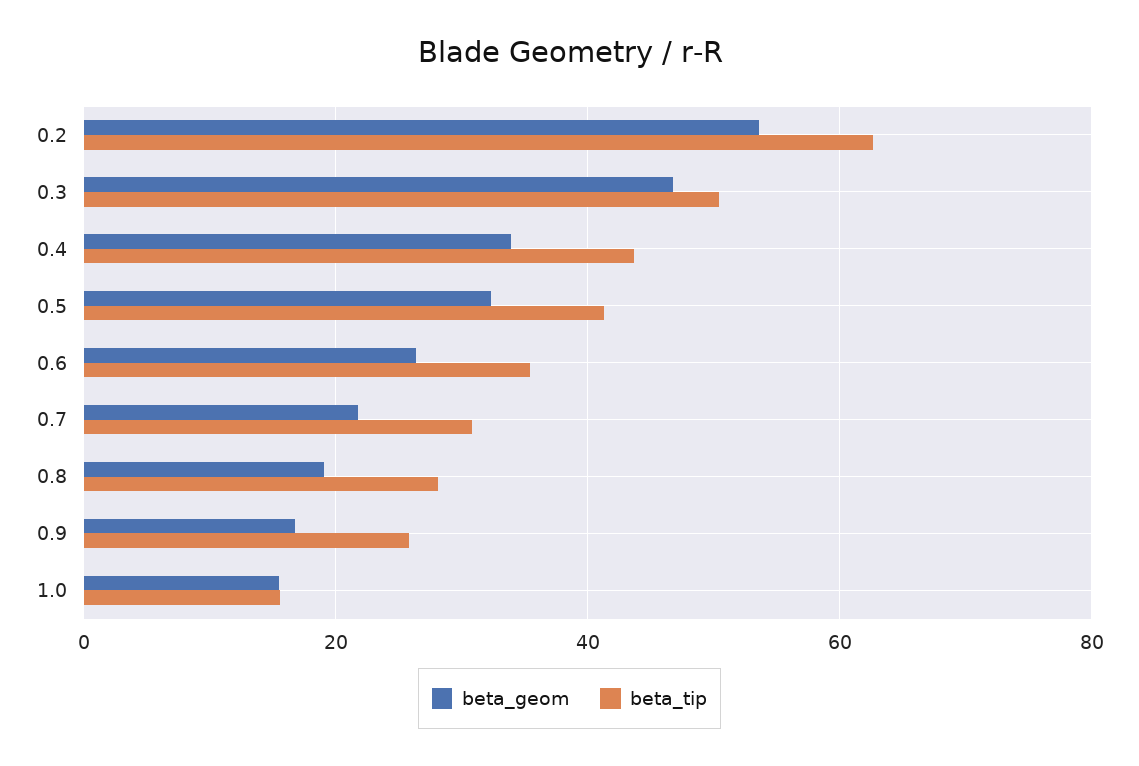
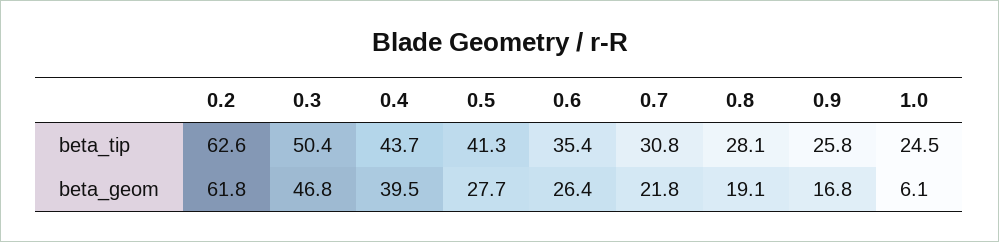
beta_geom, 0.2: 54 -> 61.8
beta_geom, 0.4: 34 -> 39.5
beta_geom, 0.5: 32 -> 27.7
beta_geom, 1.0: 16 -> 6.1
beta_tip, 1.0: 16 -> 24.5

